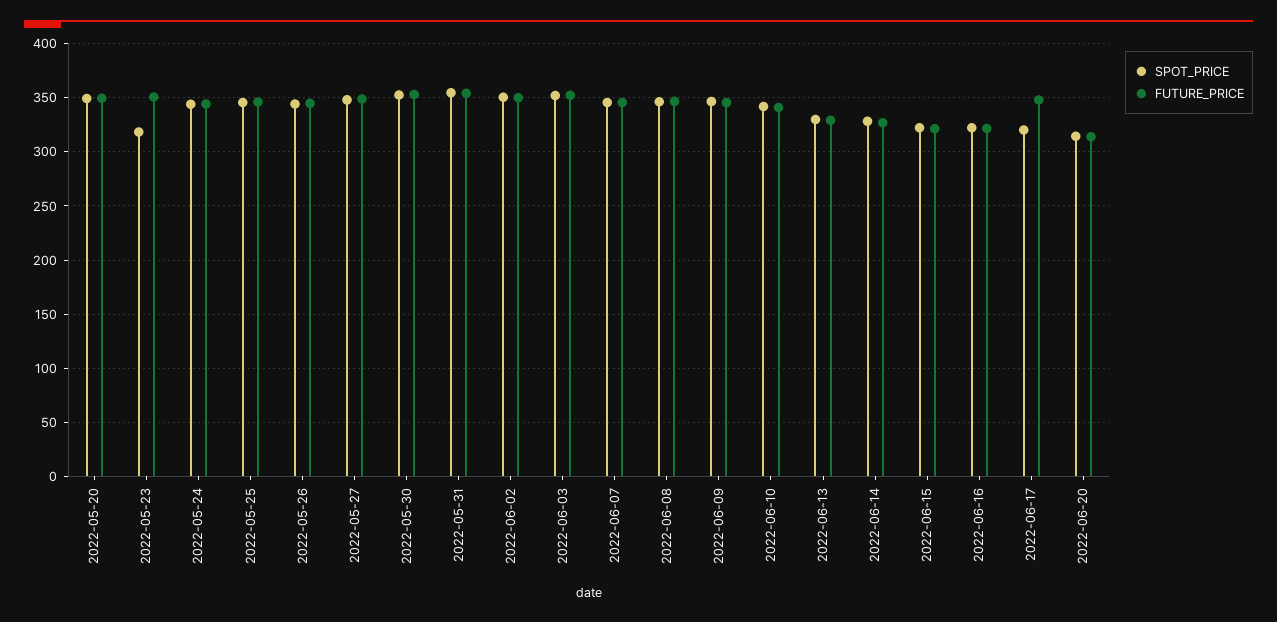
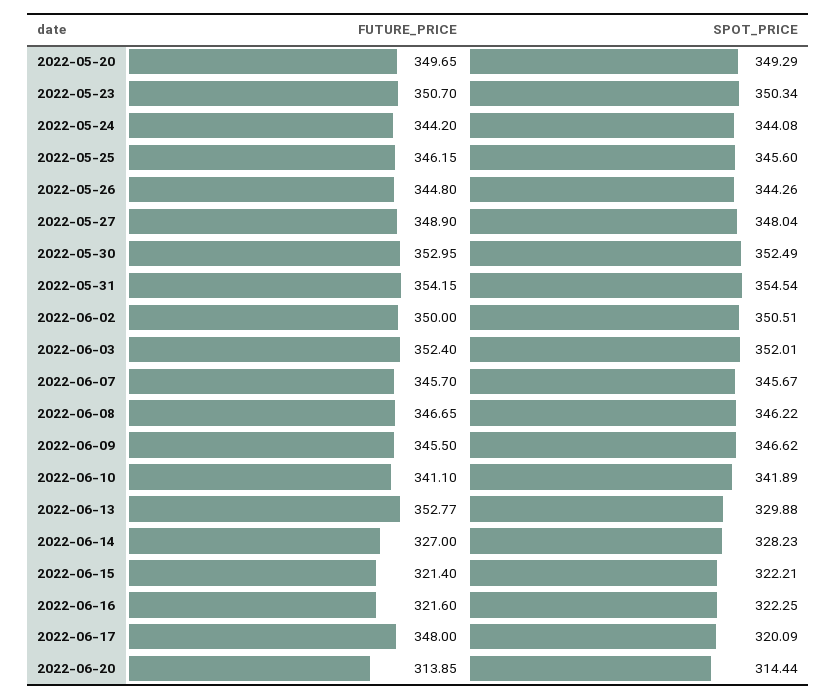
SPOT_PRICE, 2022-05-23: 320 -> 350.34
FUTURE_PRICE, 2022-06-13: 330 -> 352.77

